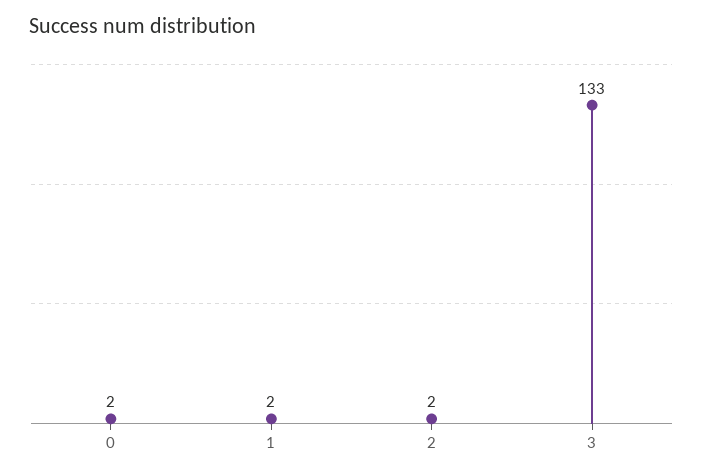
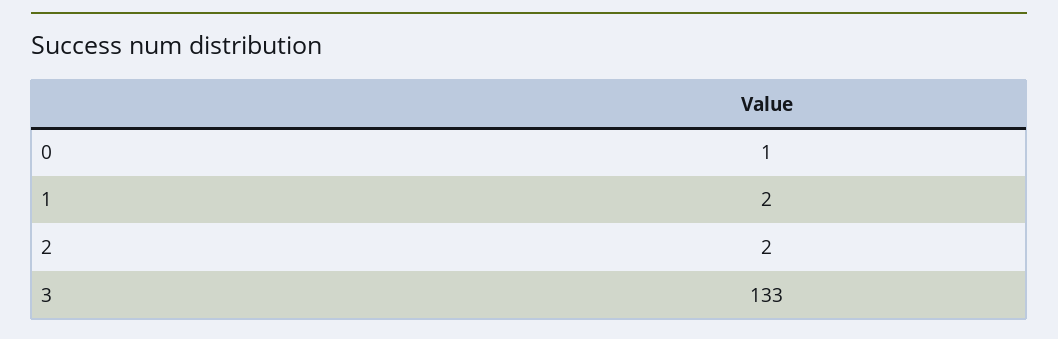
0: 2 -> 1

